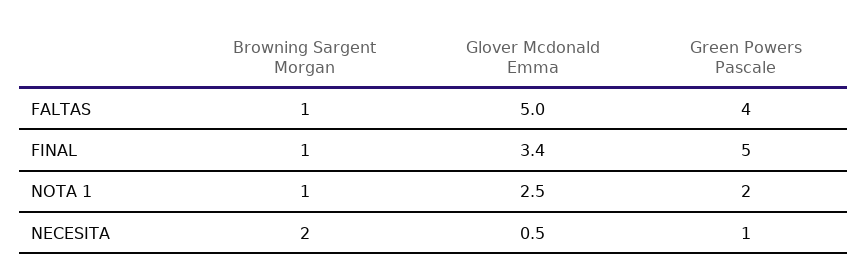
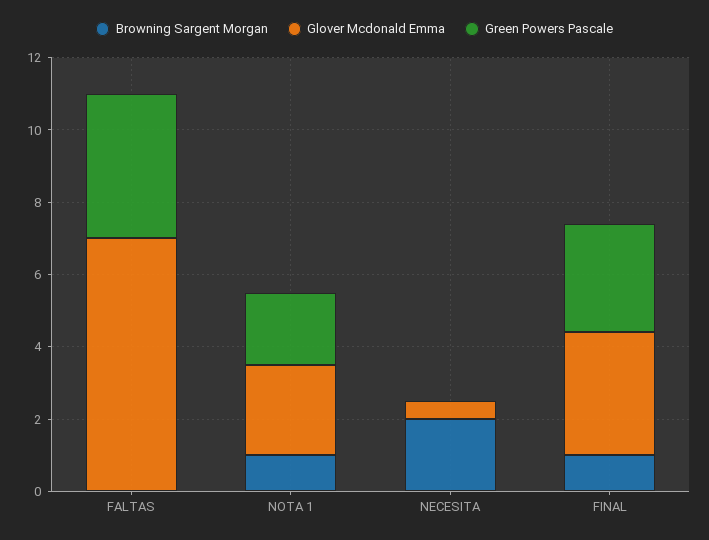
Browning Sargent Morgan, FALTAS: 1 -> 0
Glover Mcdonald Emma, FALTAS: 5 -> 7
Green Powers Pascale, FINAL: 5 -> 3
Green Powers Pascale, NECESITA: 1 -> 0

